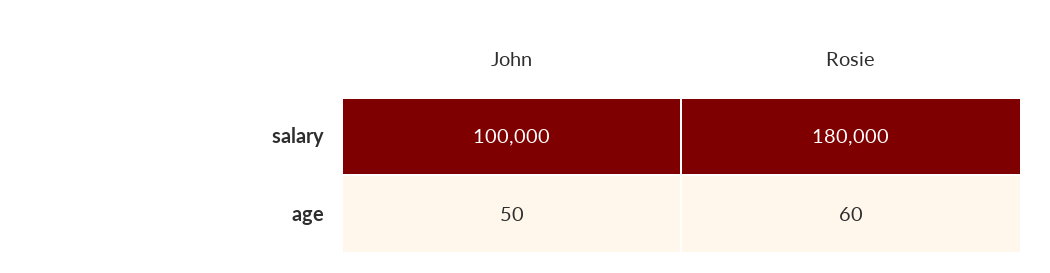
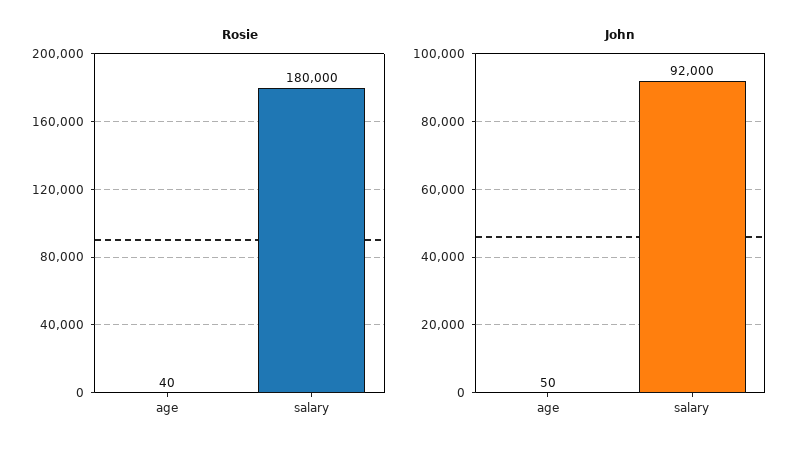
John, salary: 100000 -> 92000
Rosie, age: 60 -> 40

